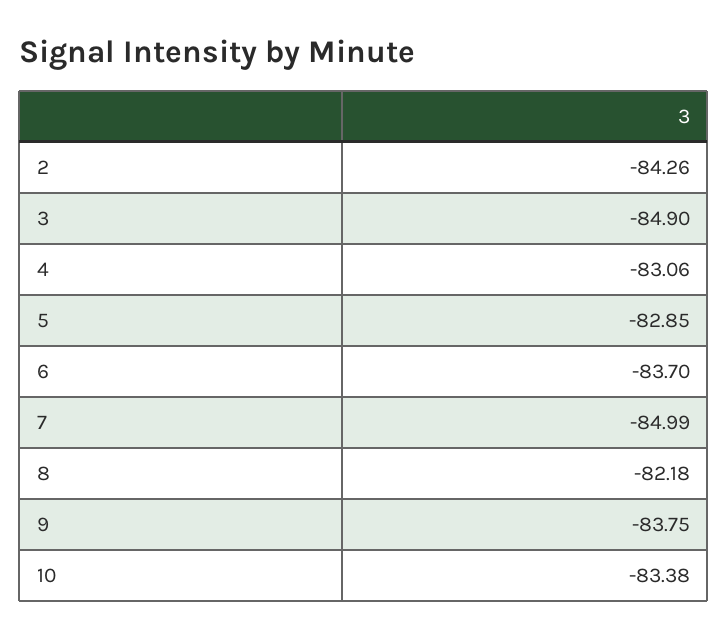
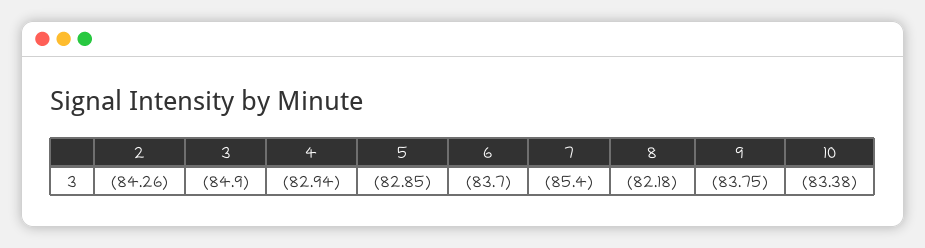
4: -83.06 -> -82.94
7: -84.99 -> -85.4

